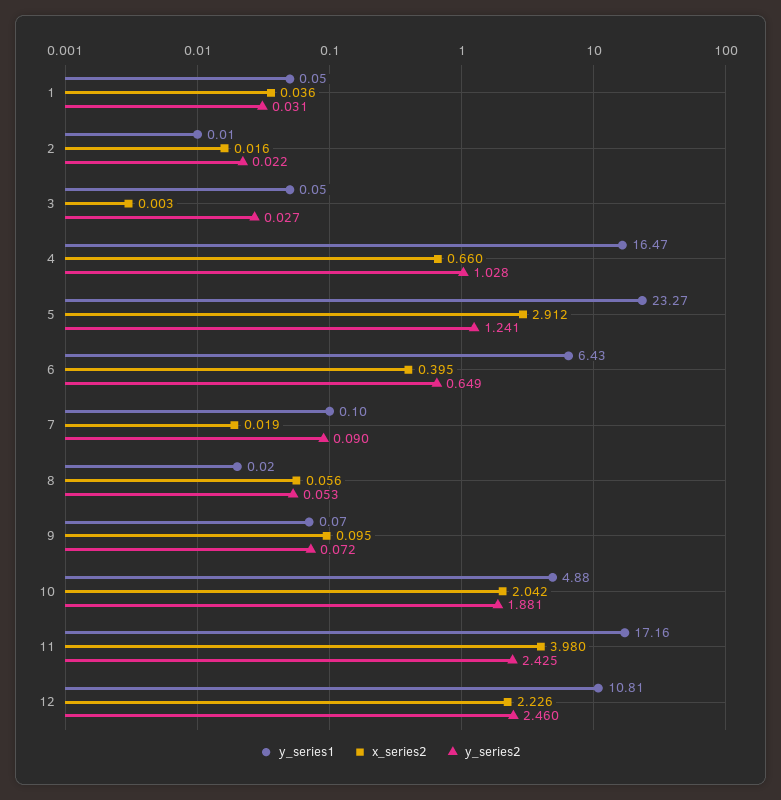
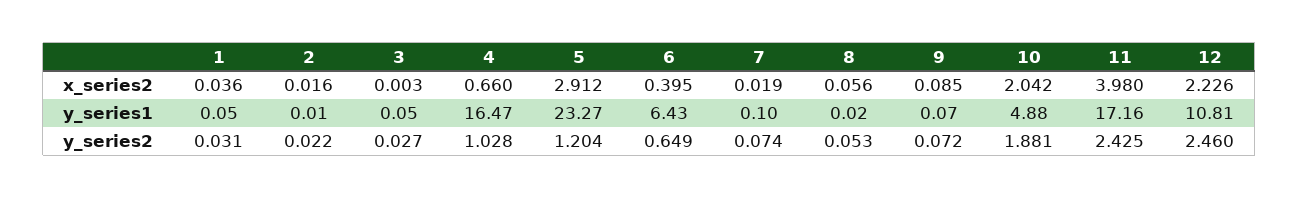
y_series2, 5: 1.241 -> 1.204
y_series2, 7: 0.09 -> 0.074
x_series2, 9: 0.095 -> 0.085

